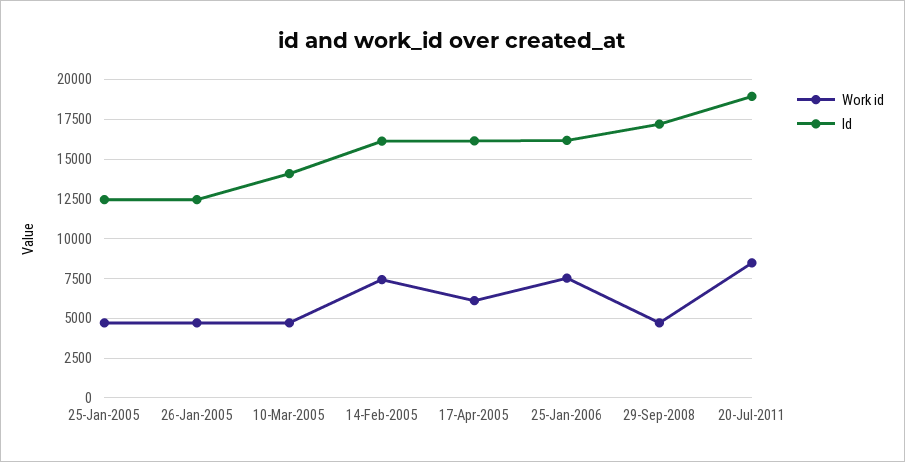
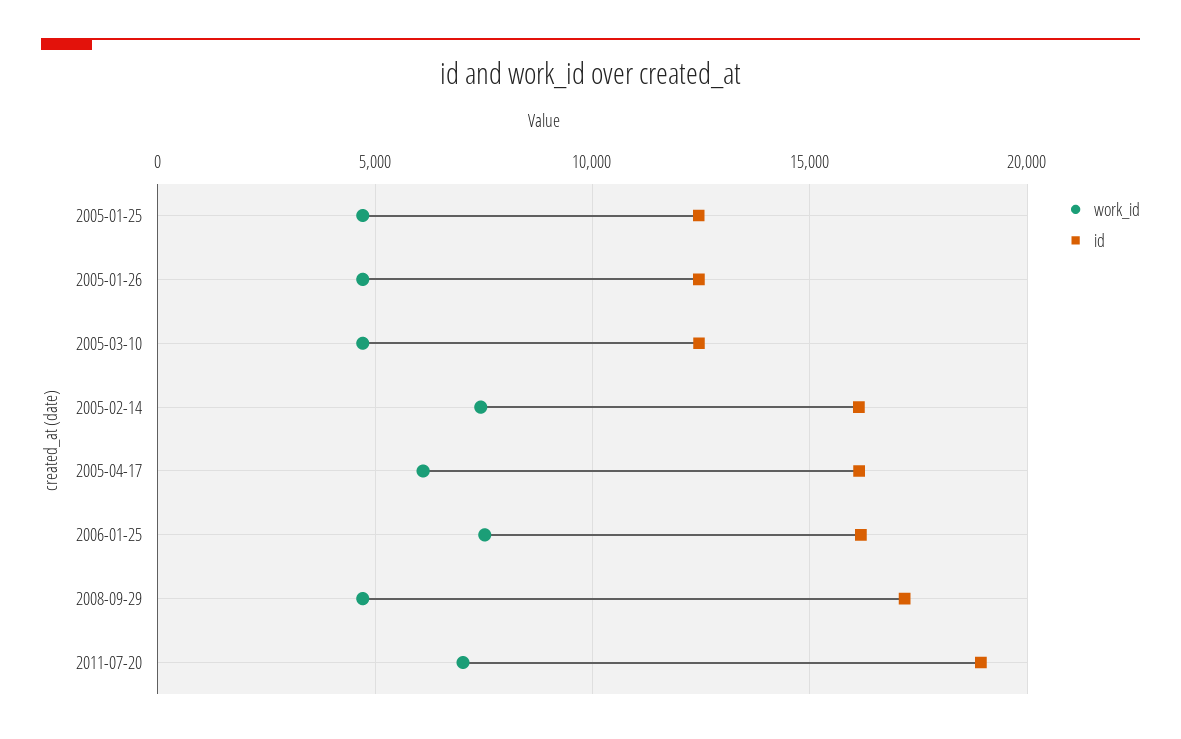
Id, 10-Mar-2005: 14000 -> 12500
Work id, 20-Jul-2011: 8500 -> 7000

